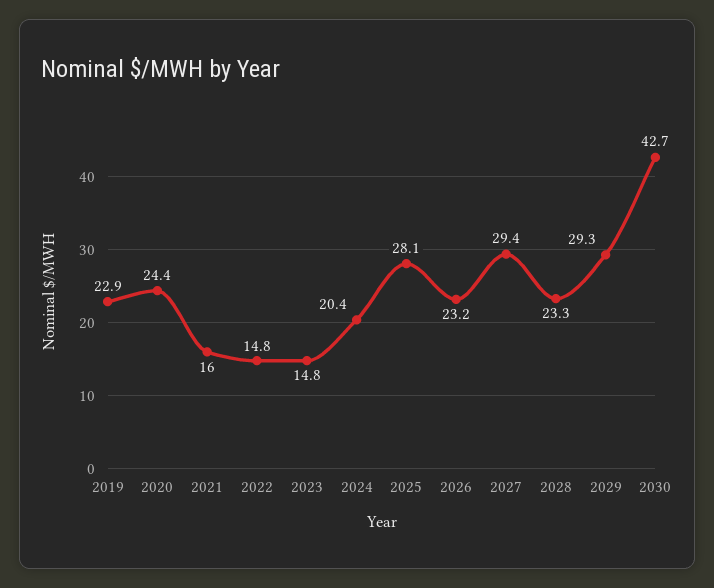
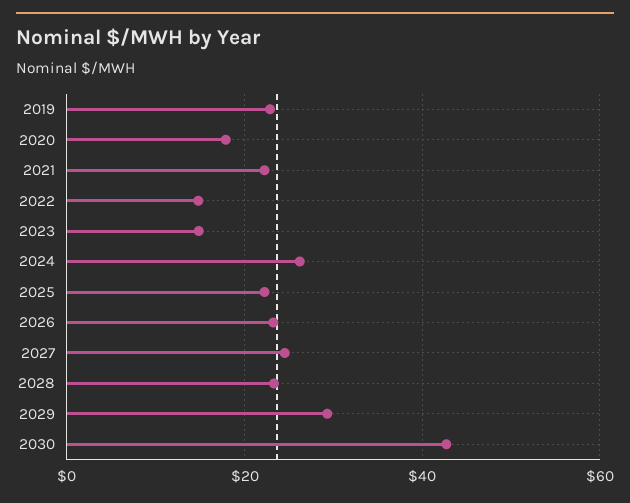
2020: 24.4 -> 18
2021: 16 -> 22
2024: 20.4 -> 26
2025: 28.1 -> 22
2027: 29.4 -> 24

